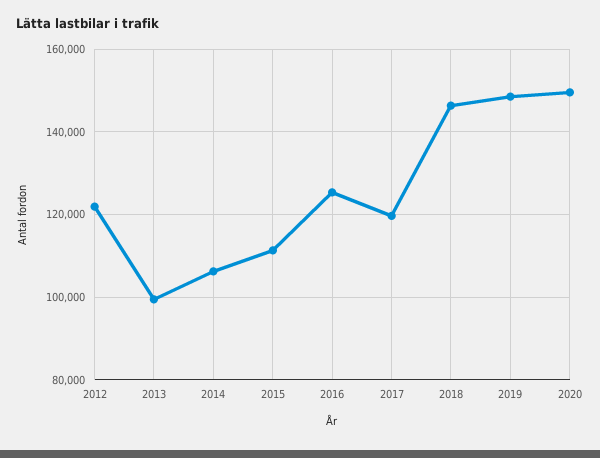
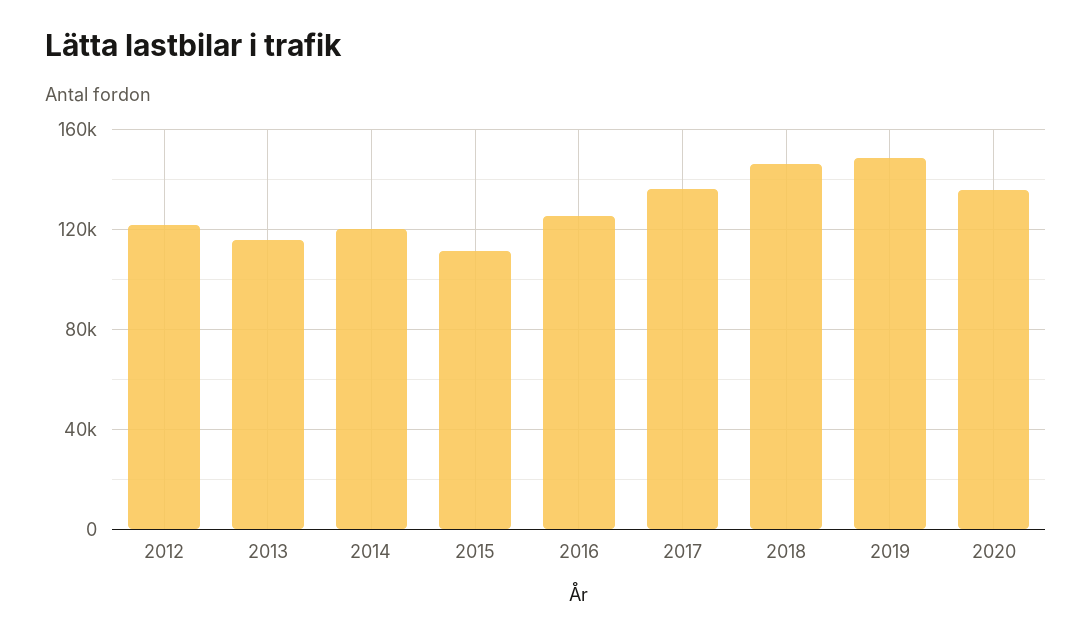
2013: 100000 -> 115000
2014: 106000 -> 120000
2017: 120000 -> 135000
2020: 150000 -> 135000

